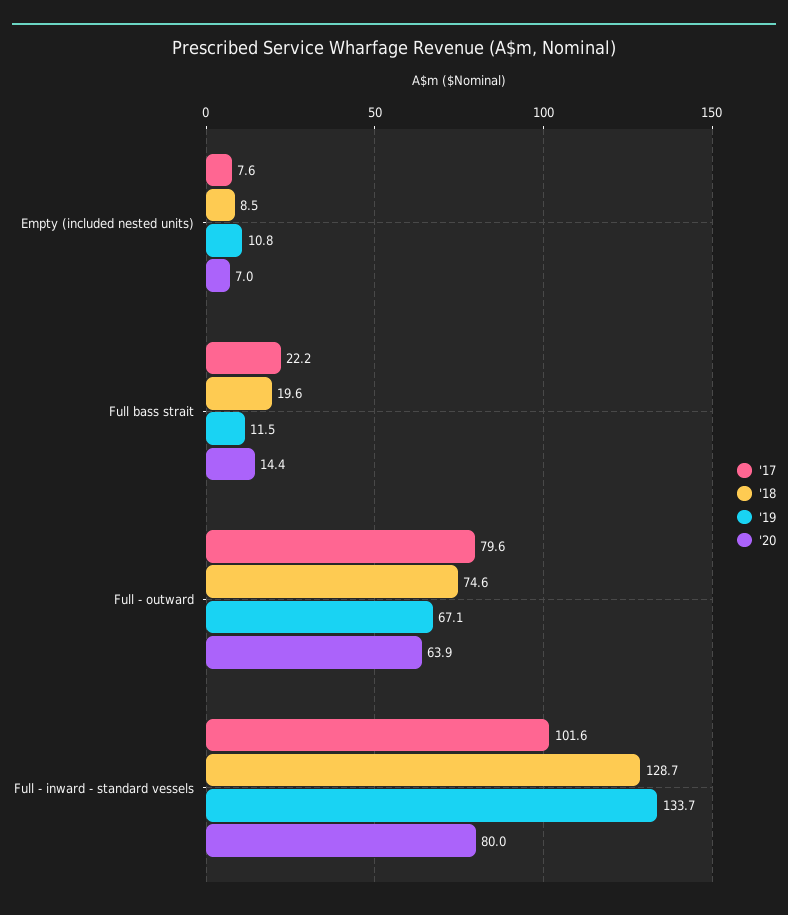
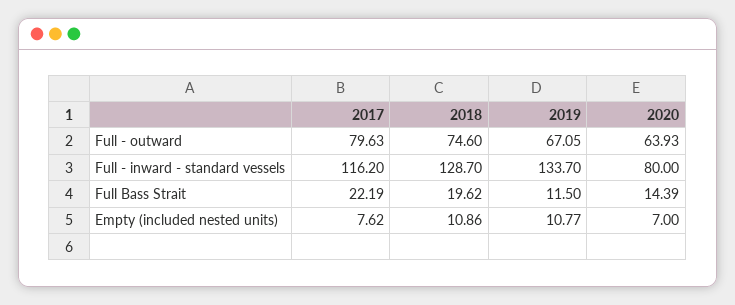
'18, Empty (included nested units): 8.5 -> 10.86
'17, Full - inward - standard vessels: 101.6 -> 116.2

